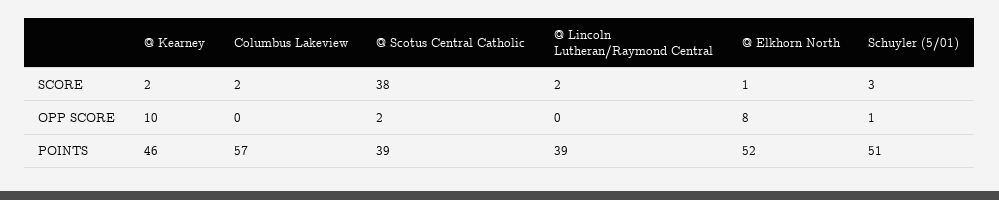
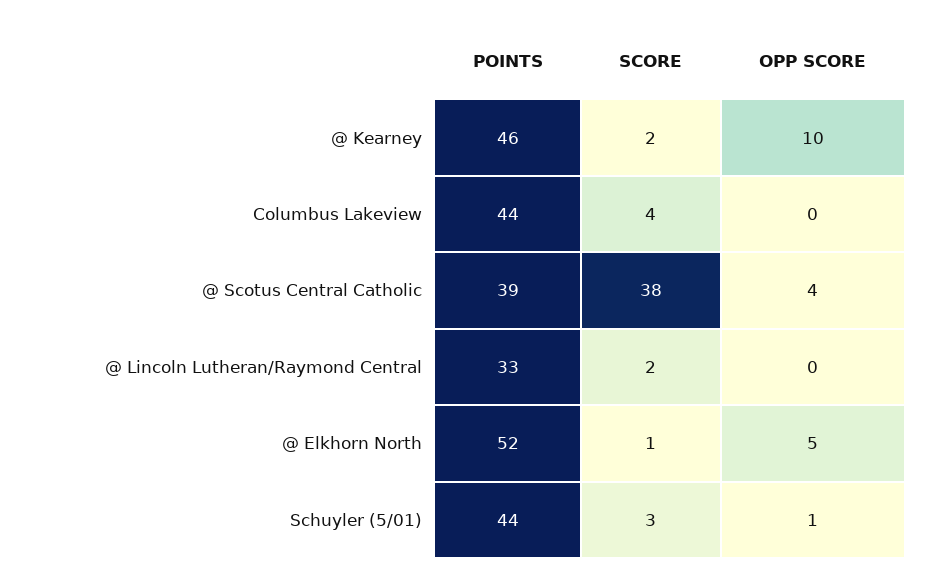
Columbus Lakeview, SCORE: 2 -> 4
@ Scotus Central Catholic, OPP SCORE: 2 -> 4
@ Elkhorn North, OPP SCORE: 8 -> 5
Columbus Lakeview, POINTS: 57 -> 44
@ Lincoln Lutheran/Raymond Central, POINTS: 39 -> 33
Schuyler (5/01), POINTS: 51 -> 44

